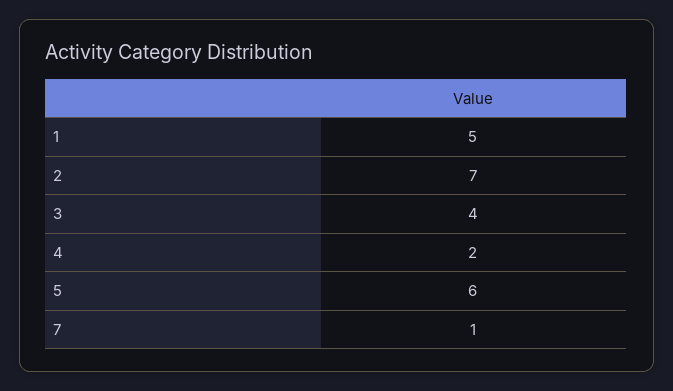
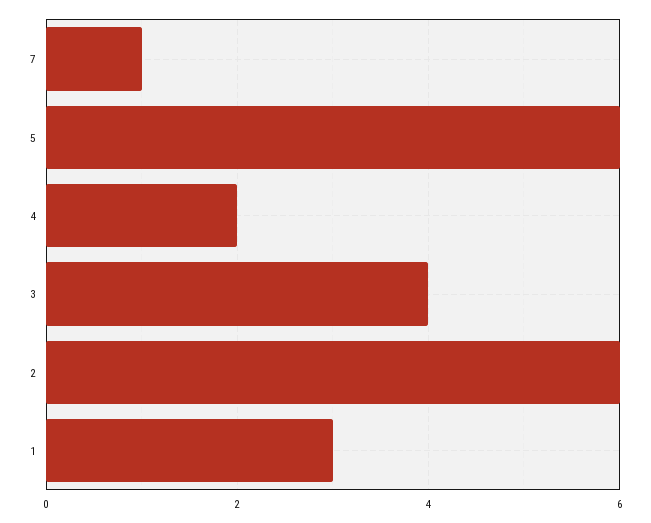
1: 5 -> 3
2: 7 -> 6

